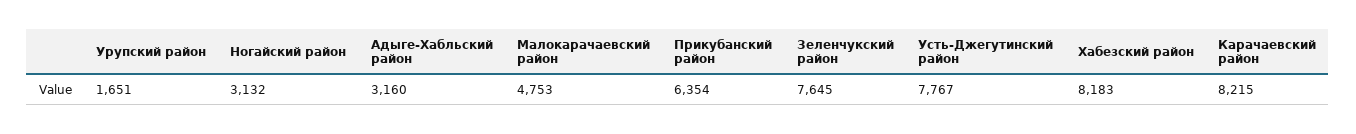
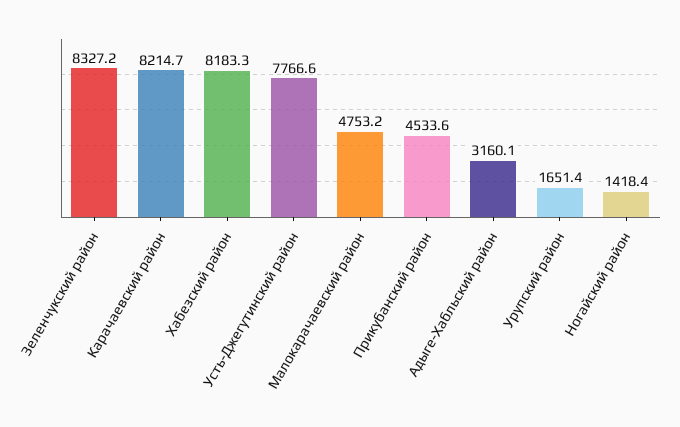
Ногайский район: 3132 -> 1418.4
Прикубанский район: 6354 -> 4533.6
Зеленчукский район: 7645 -> 8327.2

